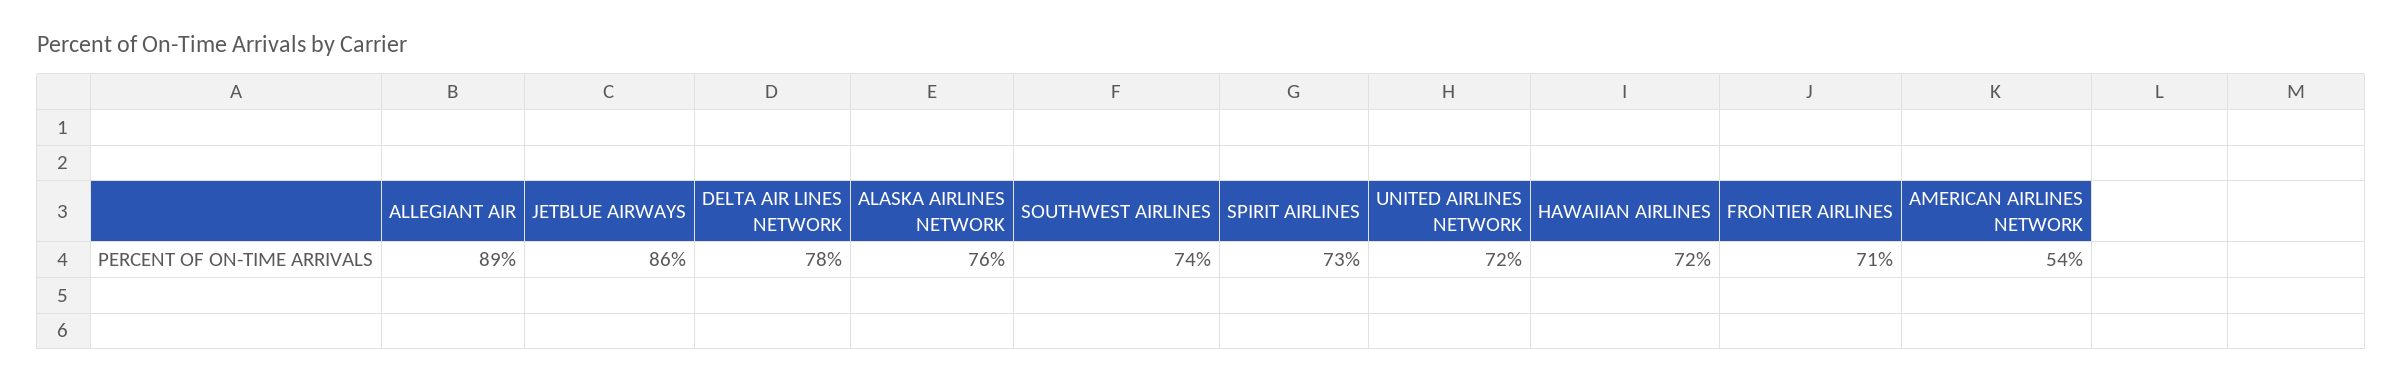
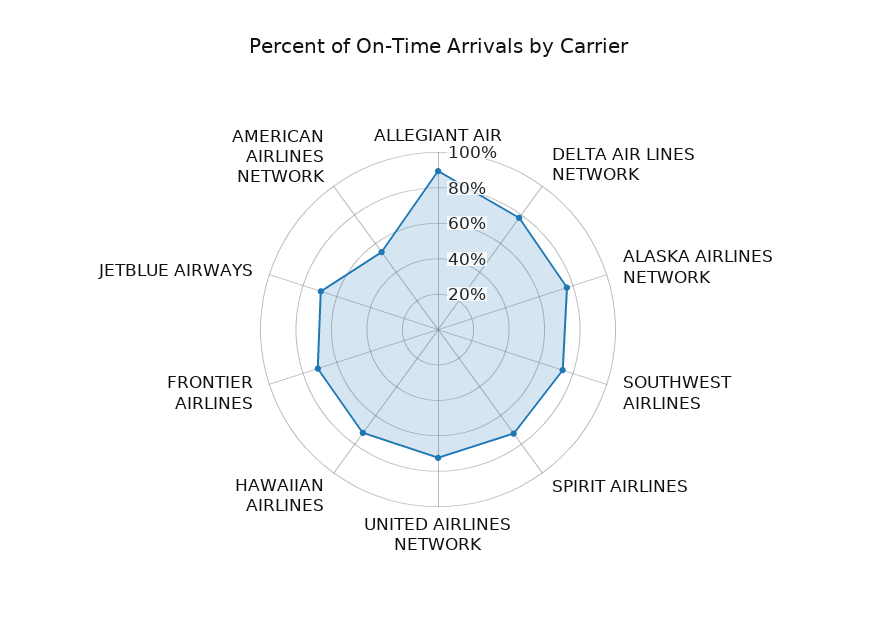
JETBLUE AIRWAYS: 86 -> 70

